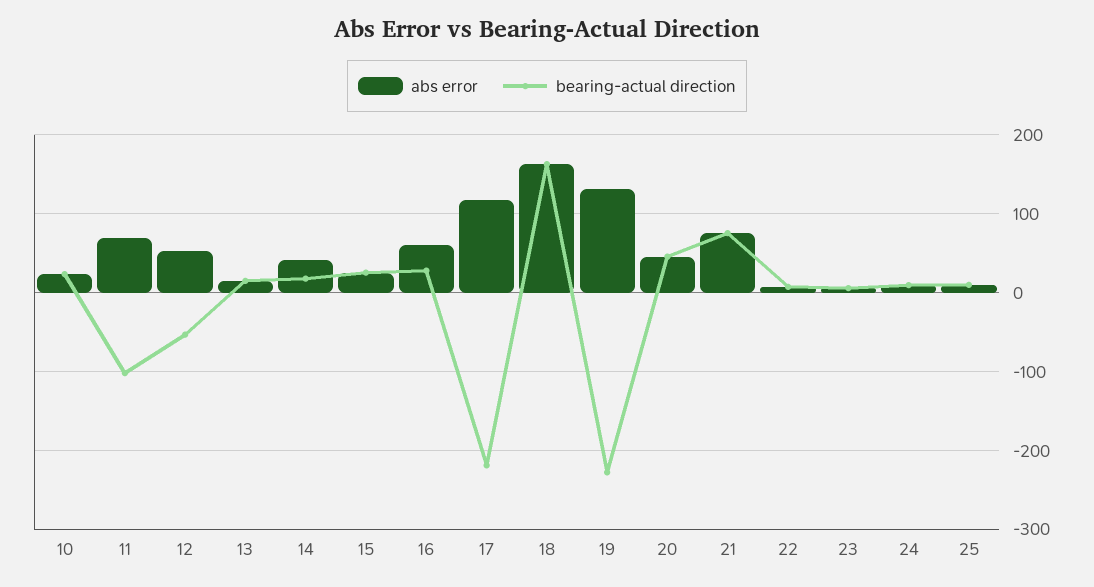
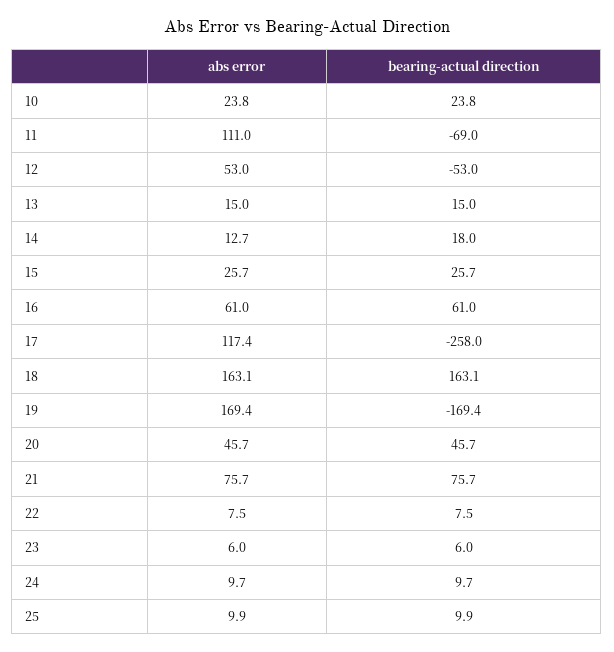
abs error, 11: 70 -> 111
bearing-actual direction, 11: -100 -> -69
abs error, 14: 40 -> 12.7
bearing-actual direction, 16: 30 -> 61
bearing-actual direction, 17: -220 -> -258
abs error, 19: 130 -> 169.4
bearing-actual direction, 19: -230 -> -169.4

